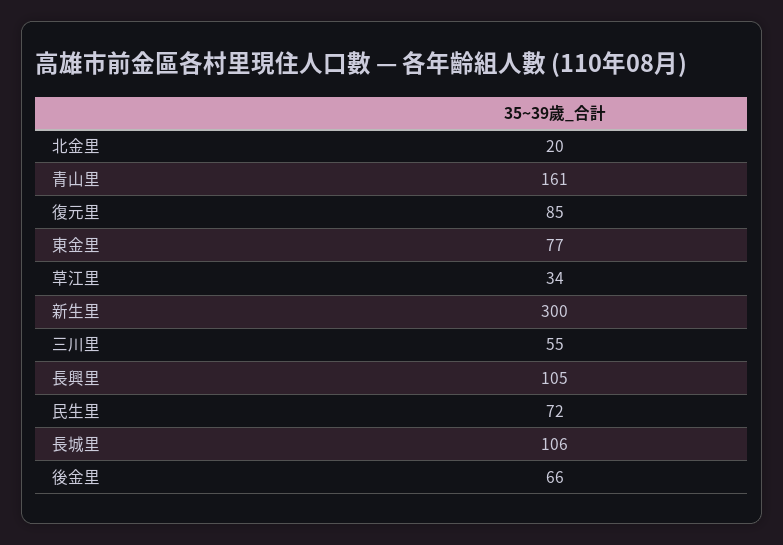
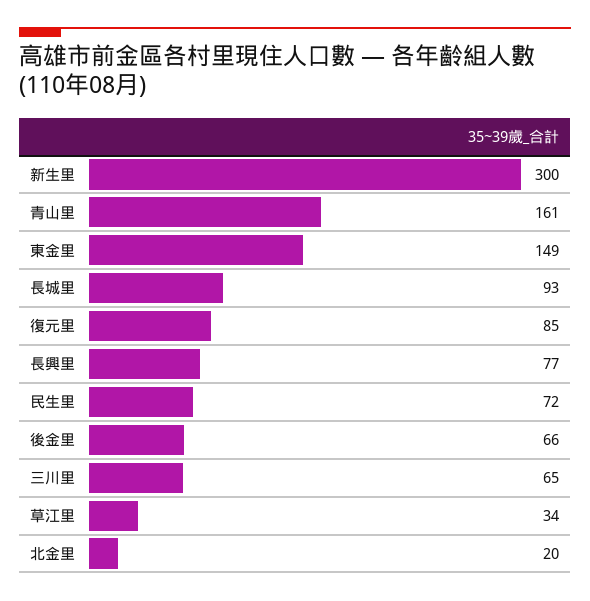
東金里: 77 -> 149
三川里: 55 -> 65
長興里: 105 -> 77
長城里: 106 -> 93

